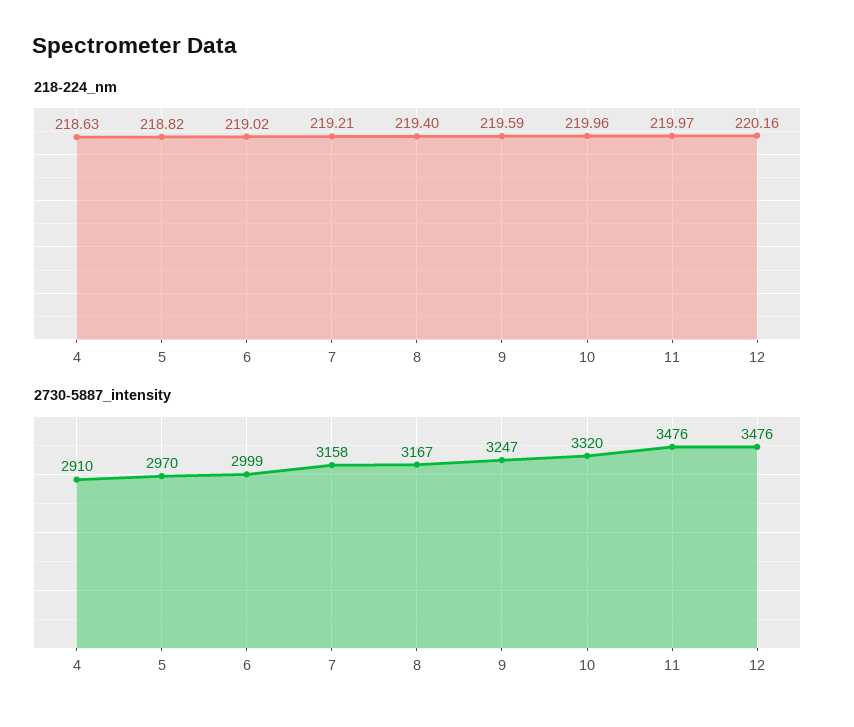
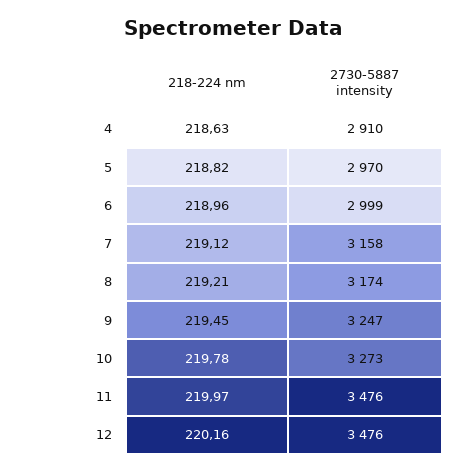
218-224_nm, 6: 219.02 -> 218.96
218-224_nm, 7: 219.21 -> 219.12
218-224_nm, 8: 219.4 -> 219.21
218-224_nm, 9: 219.59 -> 219.45
218-224_nm, 10: 219.96 -> 219.78
2730-5887_intensity, 8: 3167 -> 3174
2730-5887_intensity, 10: 3320 -> 3273

